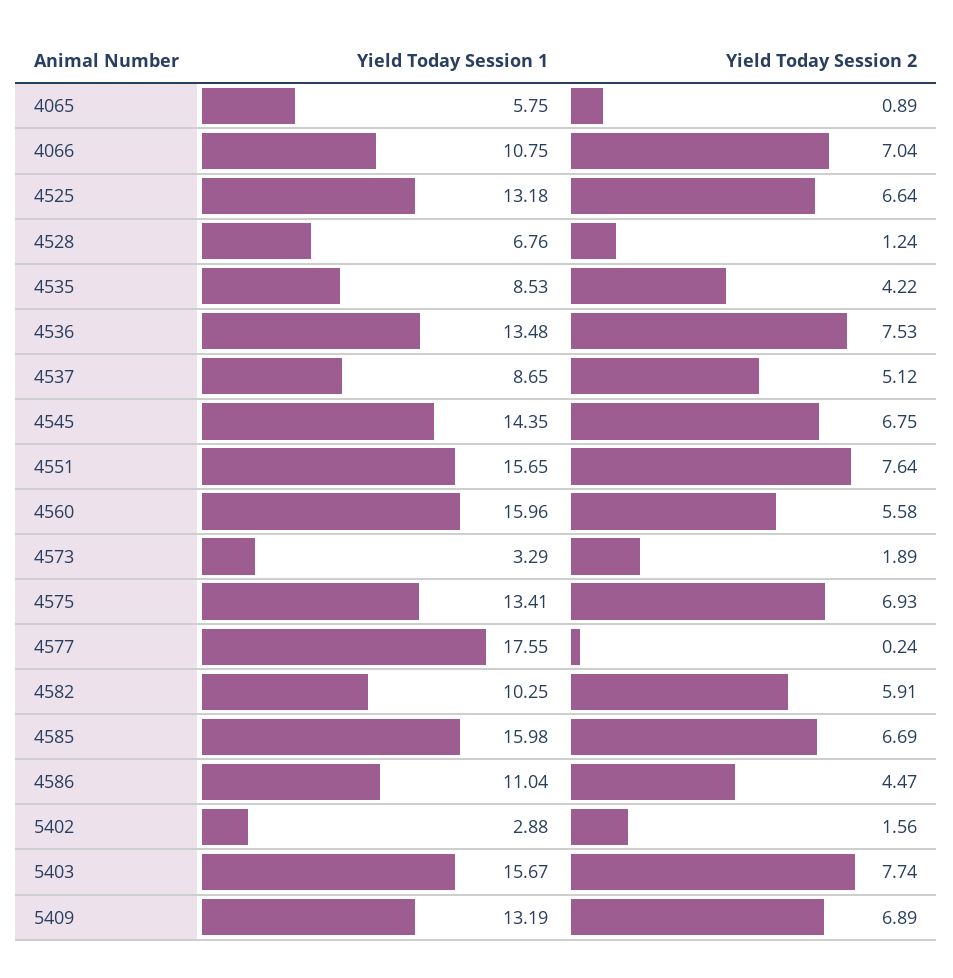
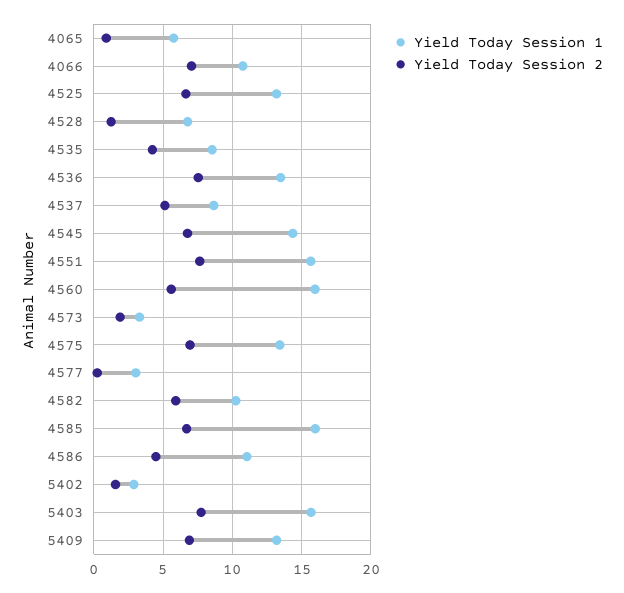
Yield Today Session 1, 4577: 17.55 -> 3

